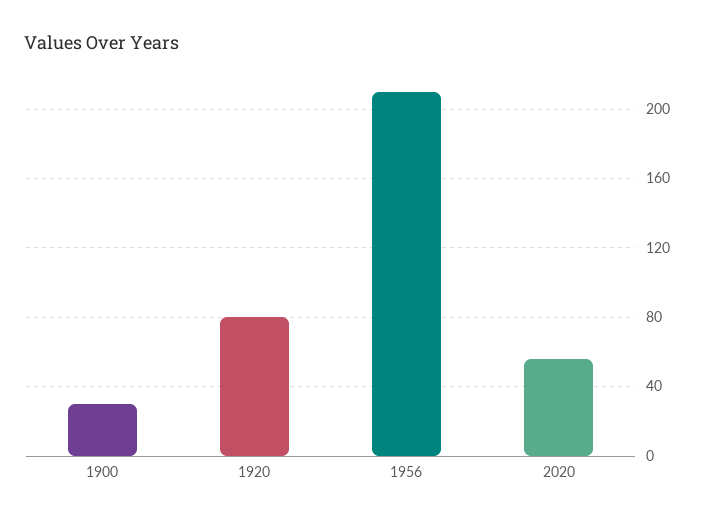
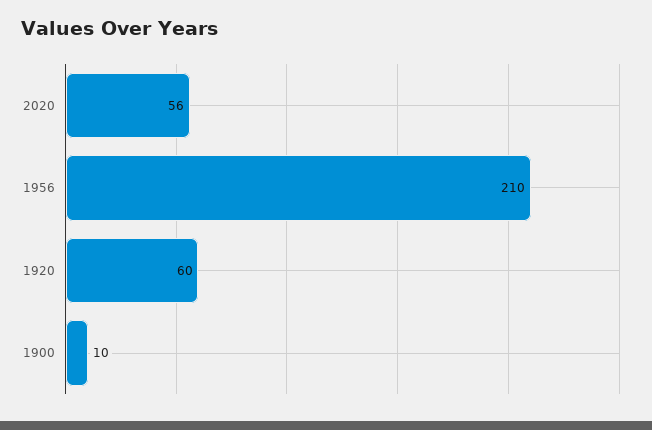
1900: 30 -> 10
1920: 80 -> 60

